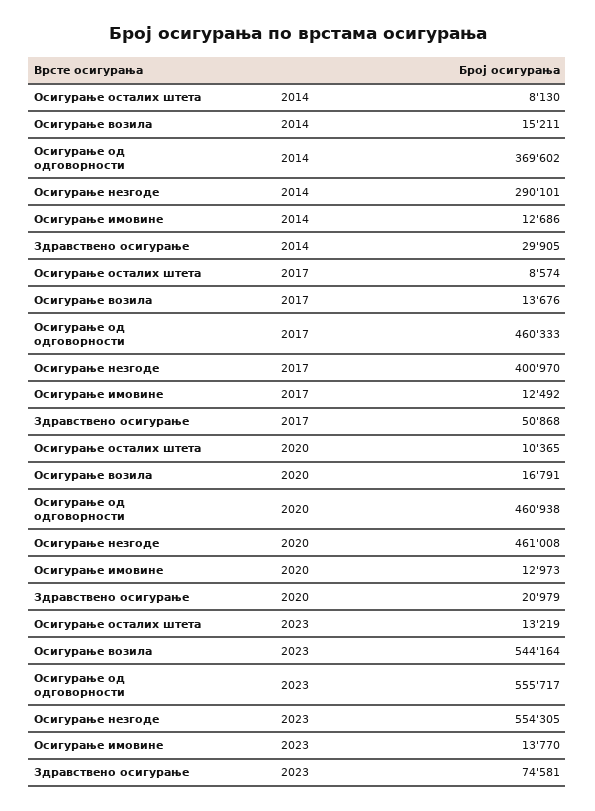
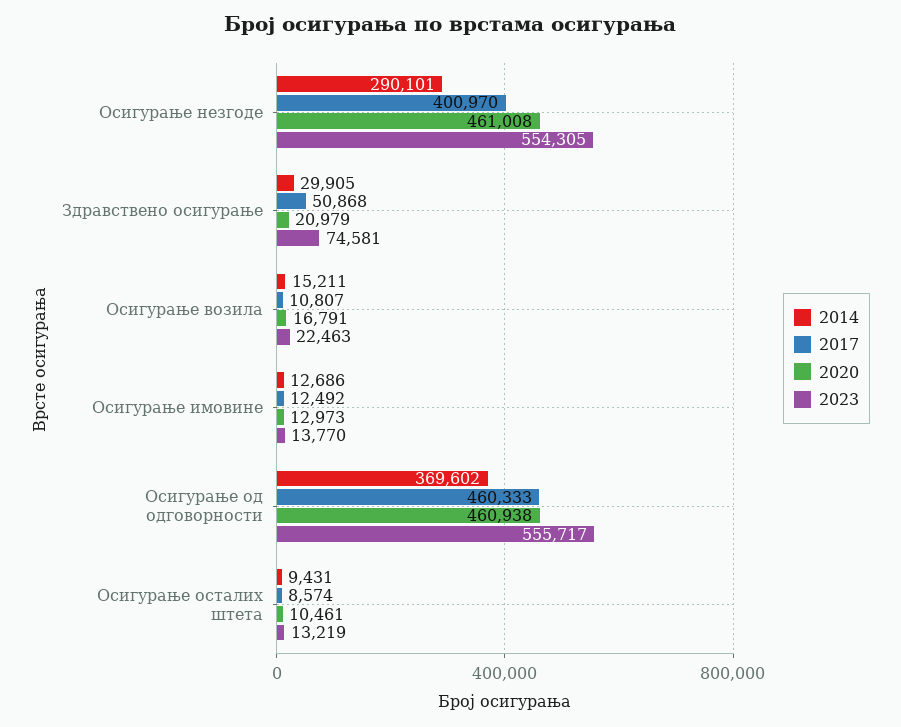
2014, Осигурање осталих штета: 8130 -> 9431
2017, Осигурање возила: 13676 -> 10807
2020, Осигурање осталих штета: 10365 -> 10461
2023, Осигурање возила: 544164 -> 22463

